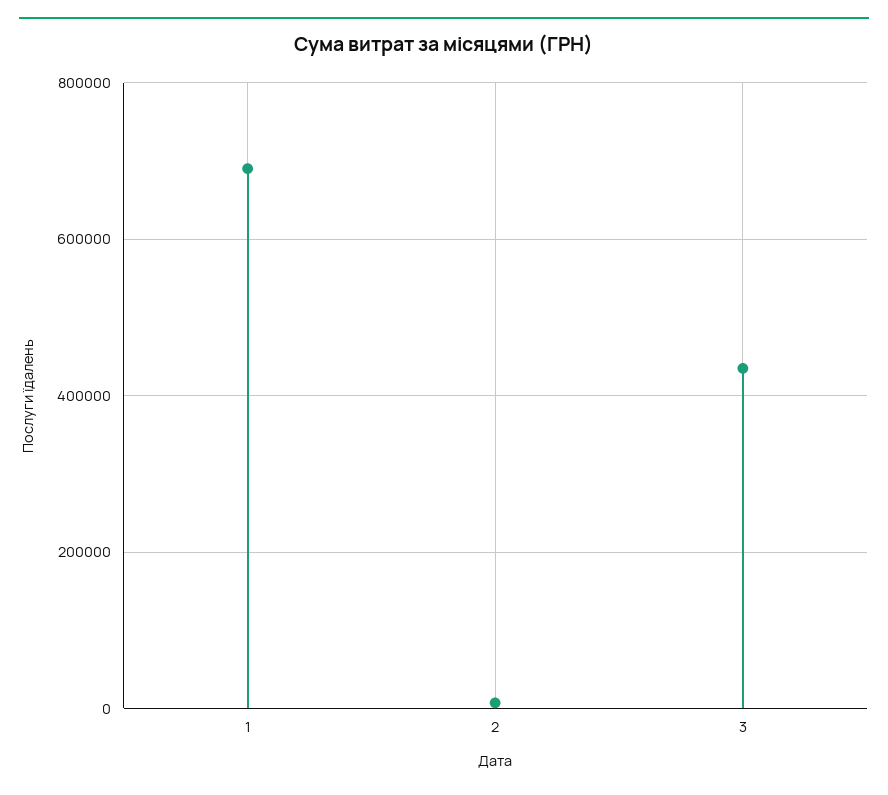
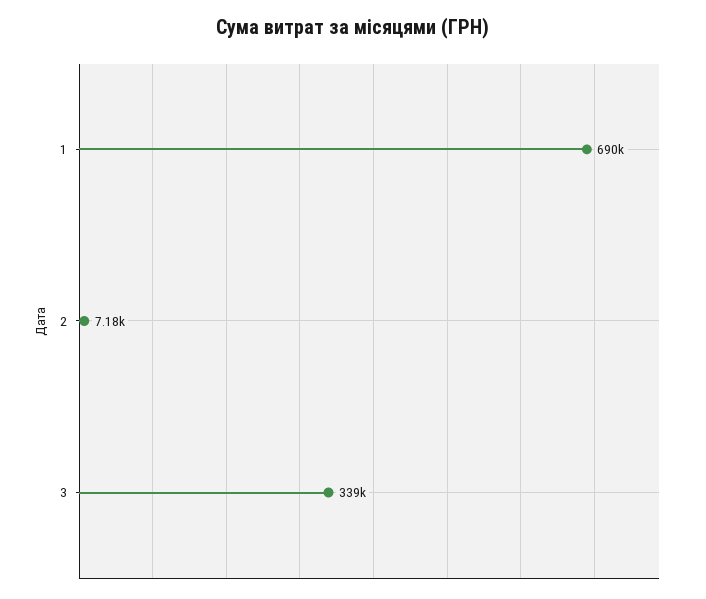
3: 440000 -> 339000

